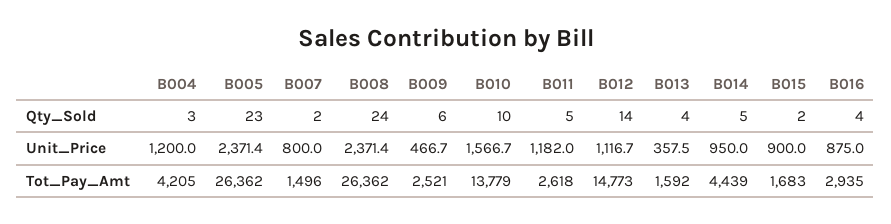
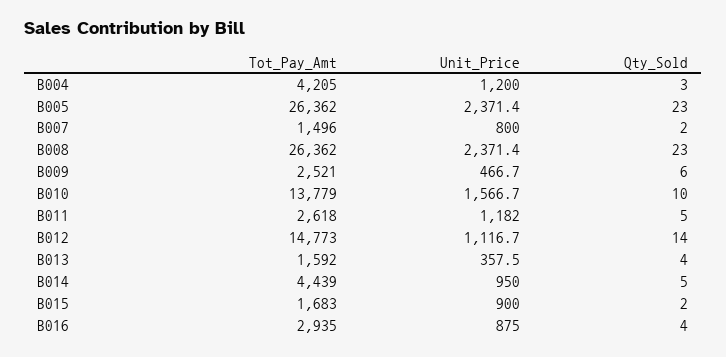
B008, Qty_Sold: 24 -> 23

